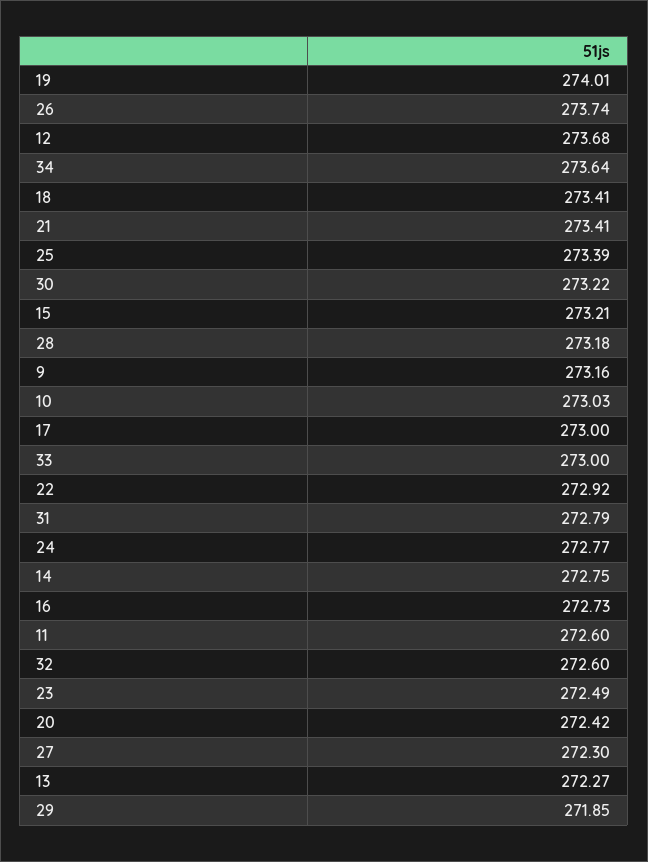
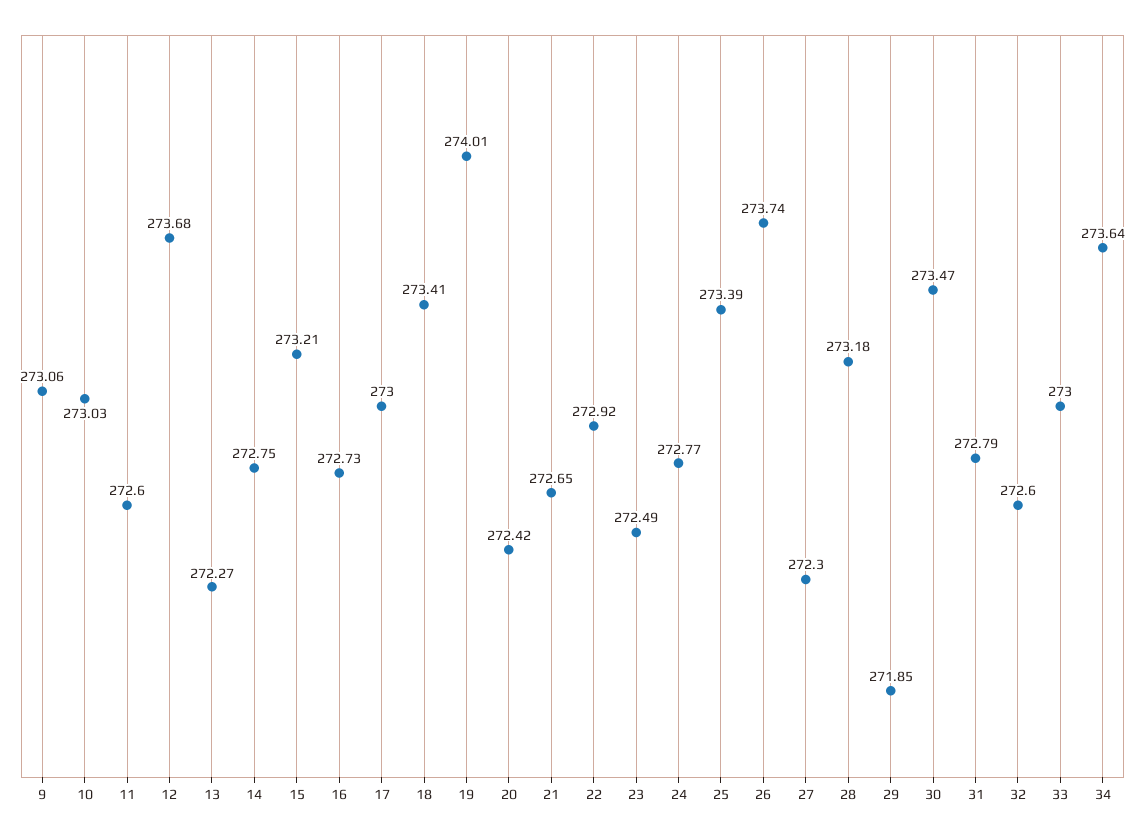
21: 273.41 -> 272.65
30: 273.22 -> 273.47
9: 273.16 -> 273.06

